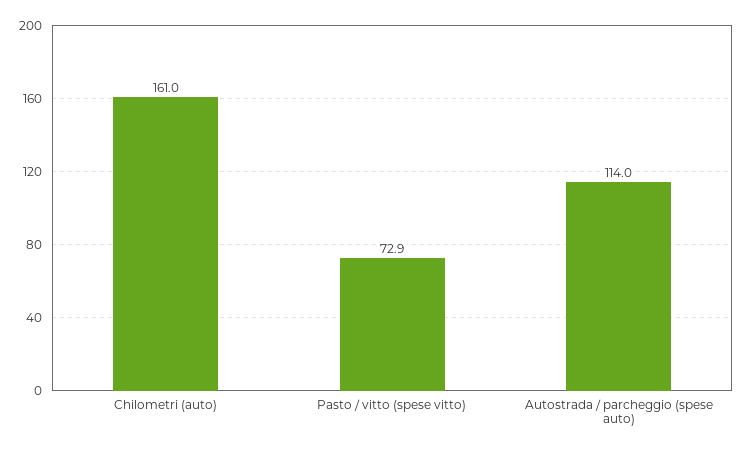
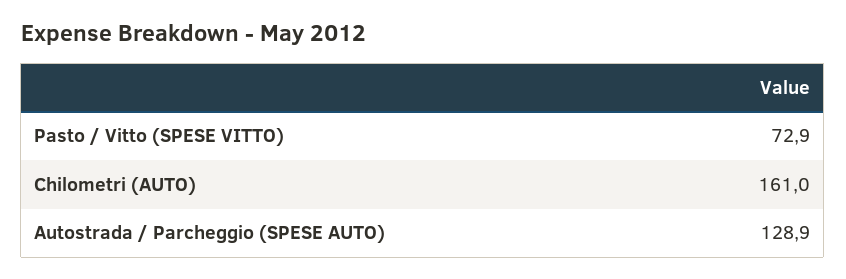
Autostrada / parcheggio (spese auto): 114 -> 128.9

